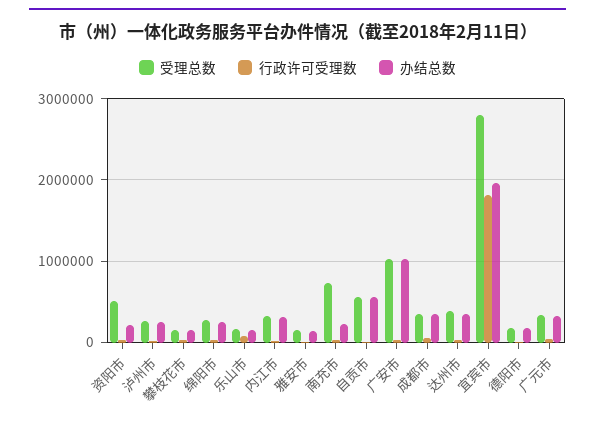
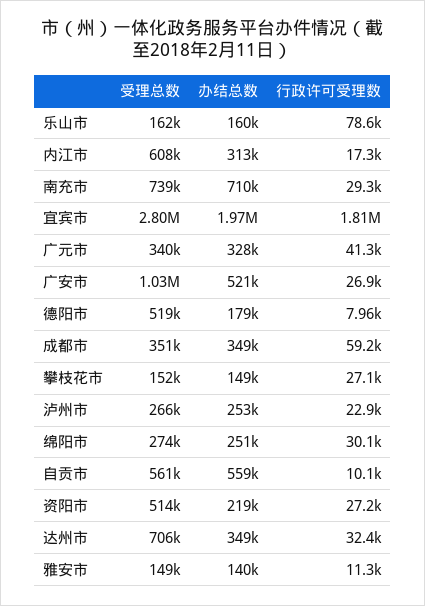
受理总数, 内江市: 300000 -> 608000
办结总数, 南充市: 200000 -> 710000
办结总数, 广安市: 1000000 -> 521000
受理总数, 达州市: 400000 -> 706000
受理总数, 德阳市: 200000 -> 519000

